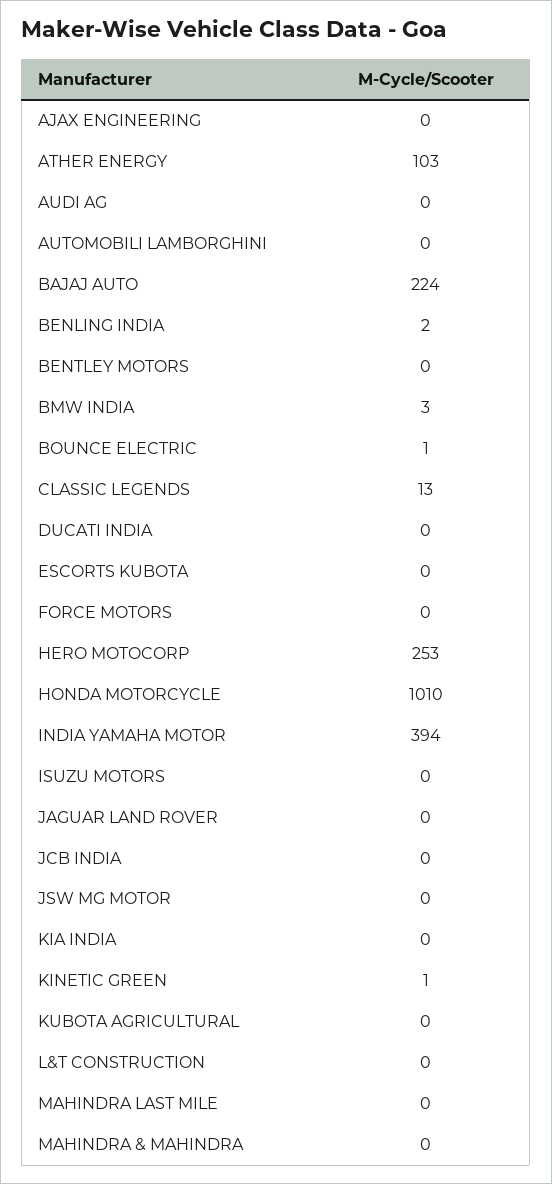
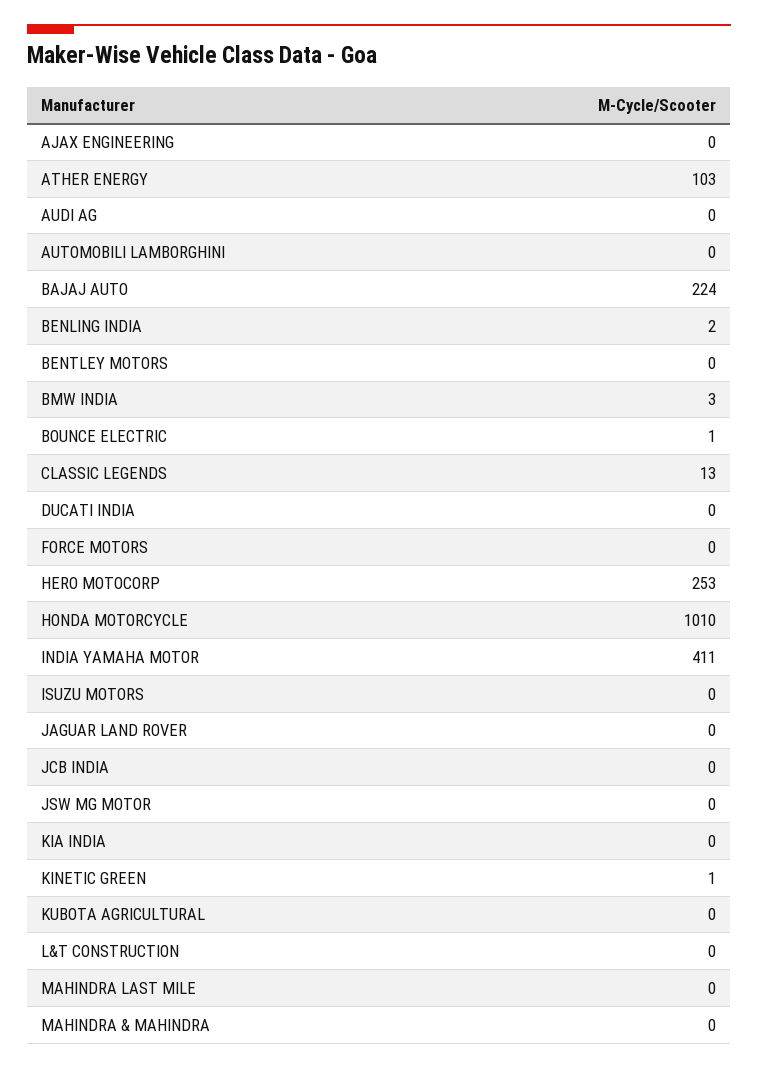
ESCORTS KUBOTA: 0 -> none
INDIA YAMAHA MOTOR: 394 -> 411

